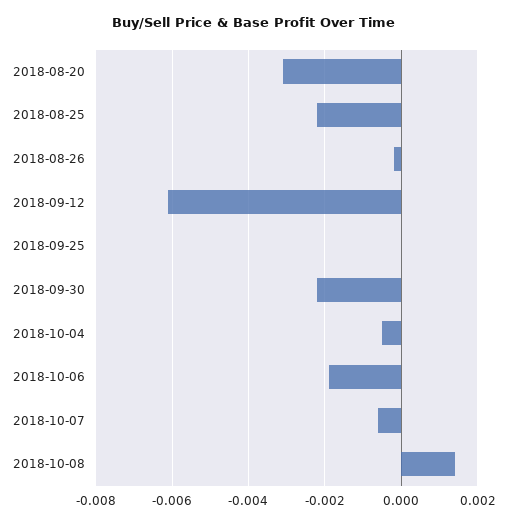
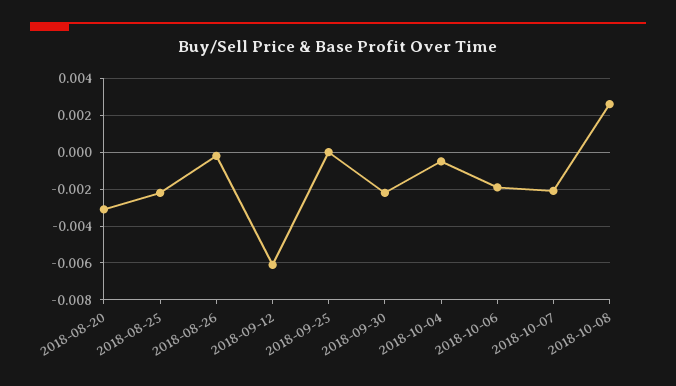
2018-10-07: -0.0005 -> -0.002
2018-10-08: 0.0015 -> 0.0025

